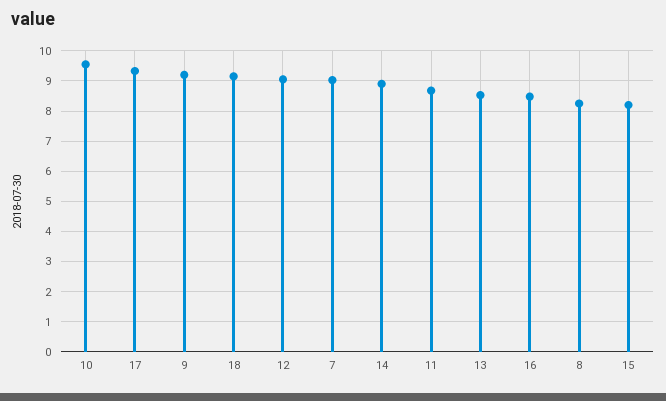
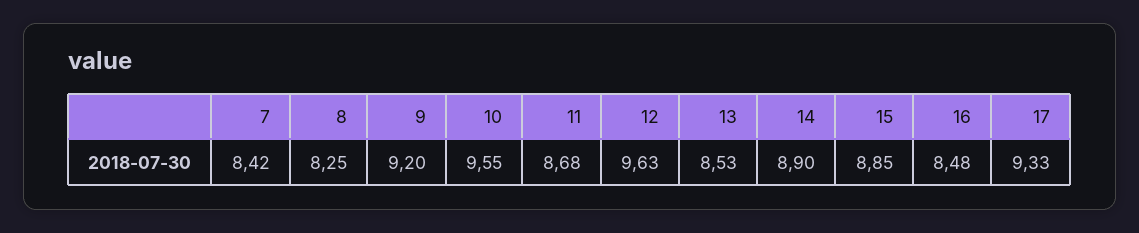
18: 9.2 -> none
12: 9 -> 9.63
7: 9 -> 8.42
15: 8.2 -> 8.85

